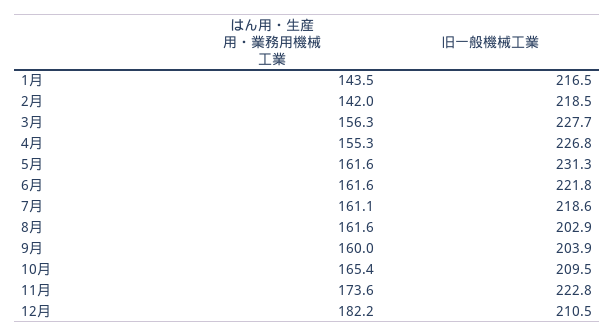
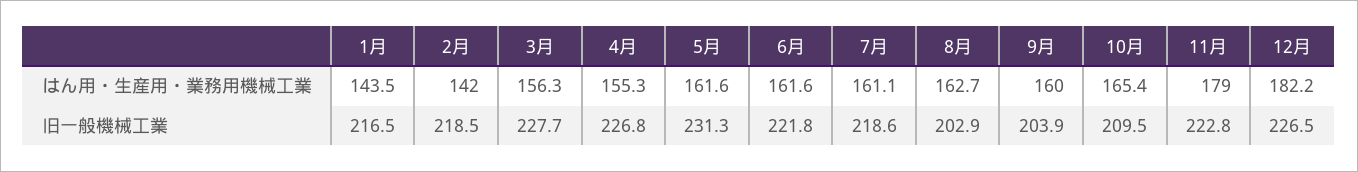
はん用・生産用・業務用機械工業, 8月: 161.6 -> 162.7
はん用・生産用・業務用機械工業, 11月: 173.6 -> 179
旧一般機械工業, 12月: 210.5 -> 226.5

